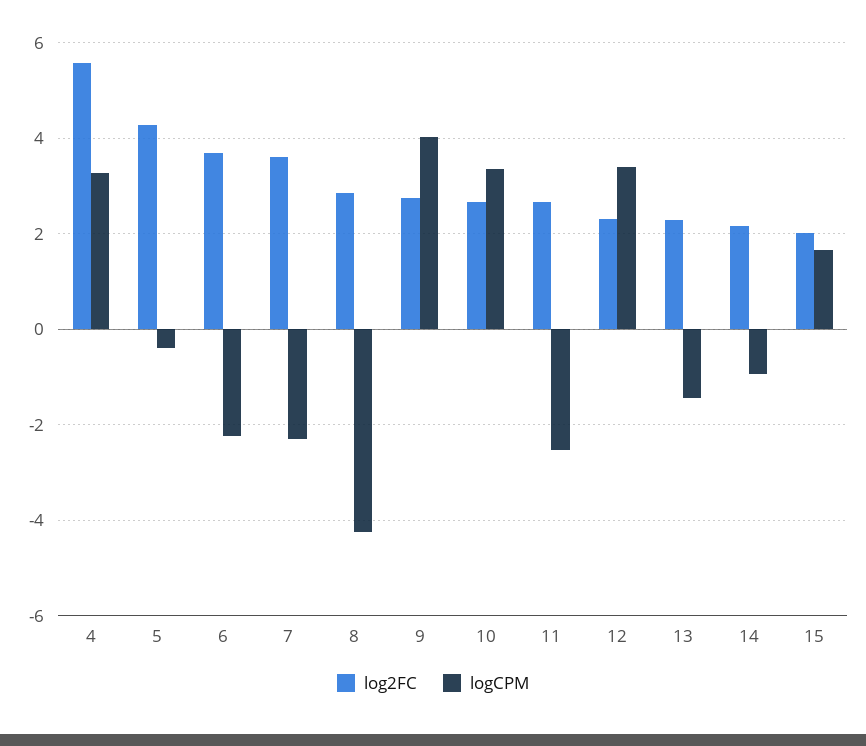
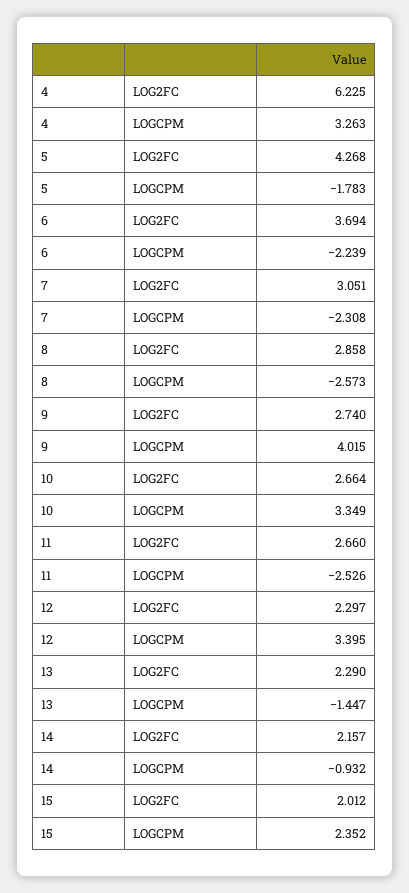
log2FC, 4: 5.6 -> 6.225
logCPM, 5: -0.4 -> -1.783
log2FC, 7: 3.6 -> 3.051
logCPM, 8: -4.2 -> -2.573
logCPM, 15: 1.6 -> 2.352

